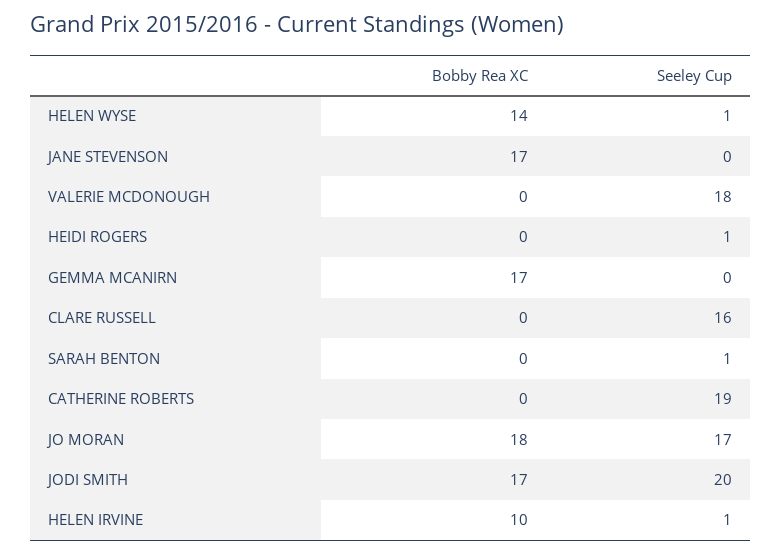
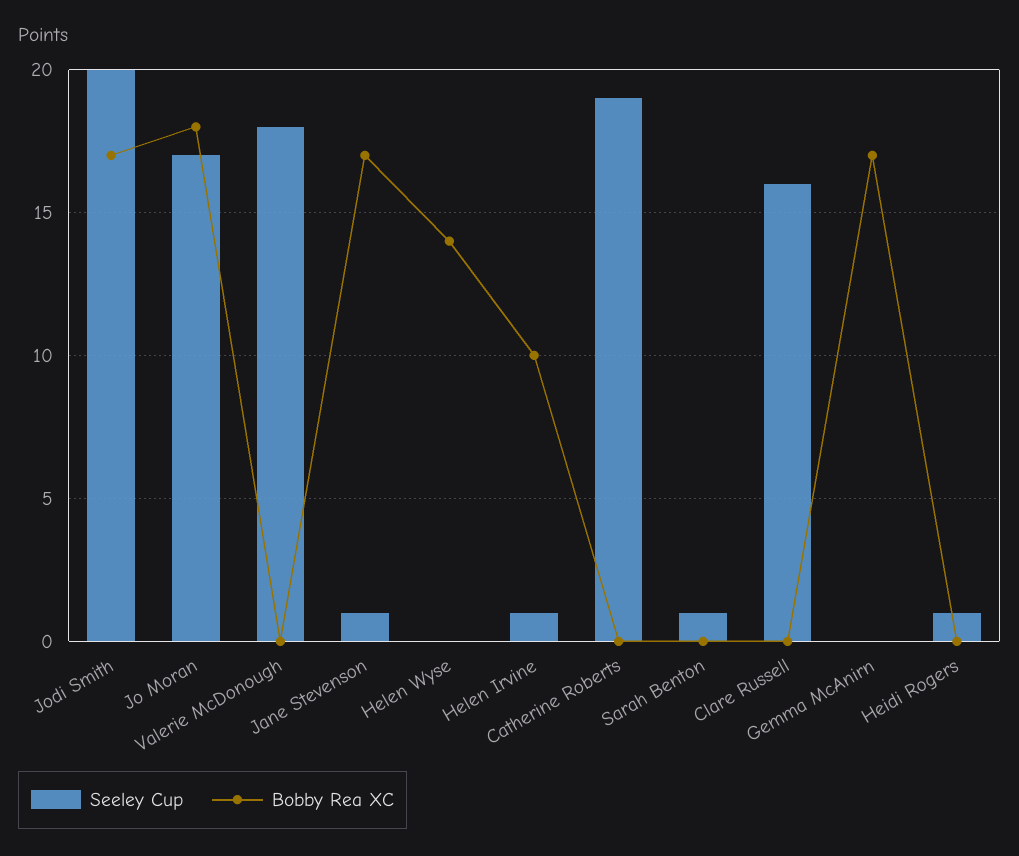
Seeley Cup, HELEN WYSE: 1 -> 0
Seeley Cup, JANE STEVENSON: 0 -> 1

